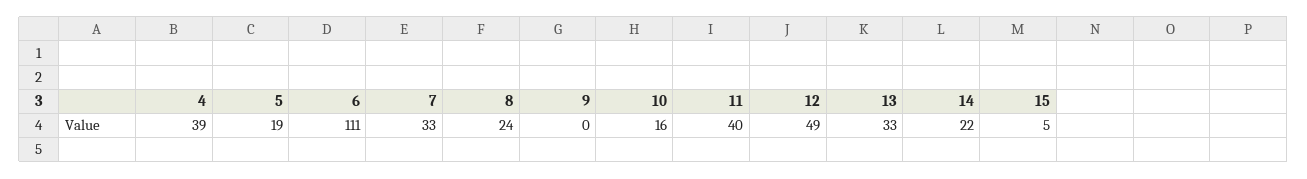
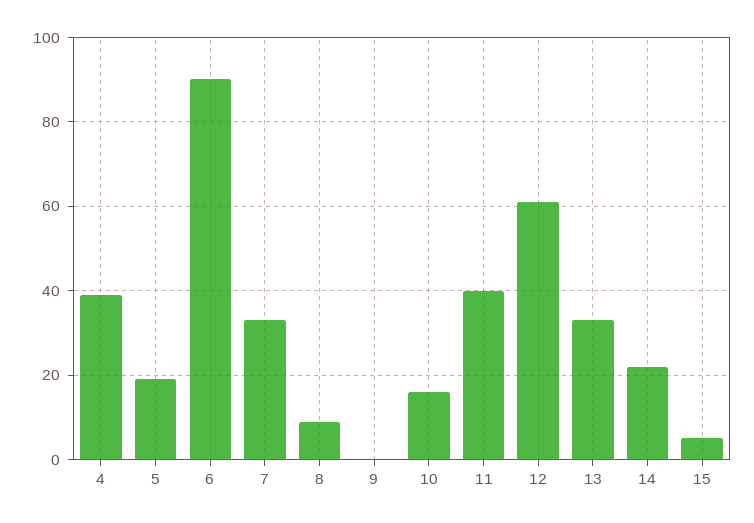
6: 111 -> 90
8: 24 -> 10
12: 49 -> 60

